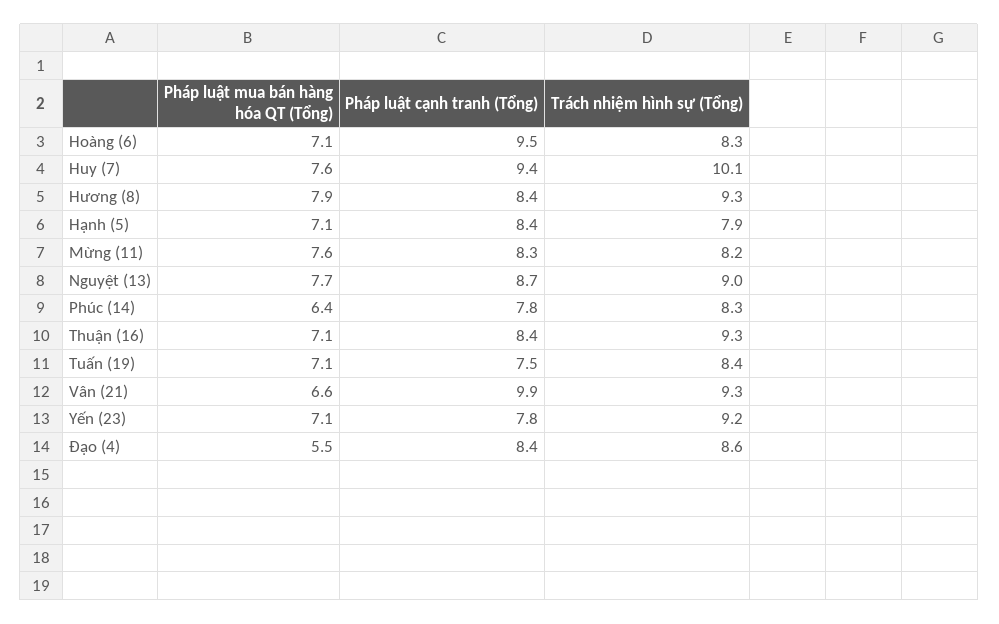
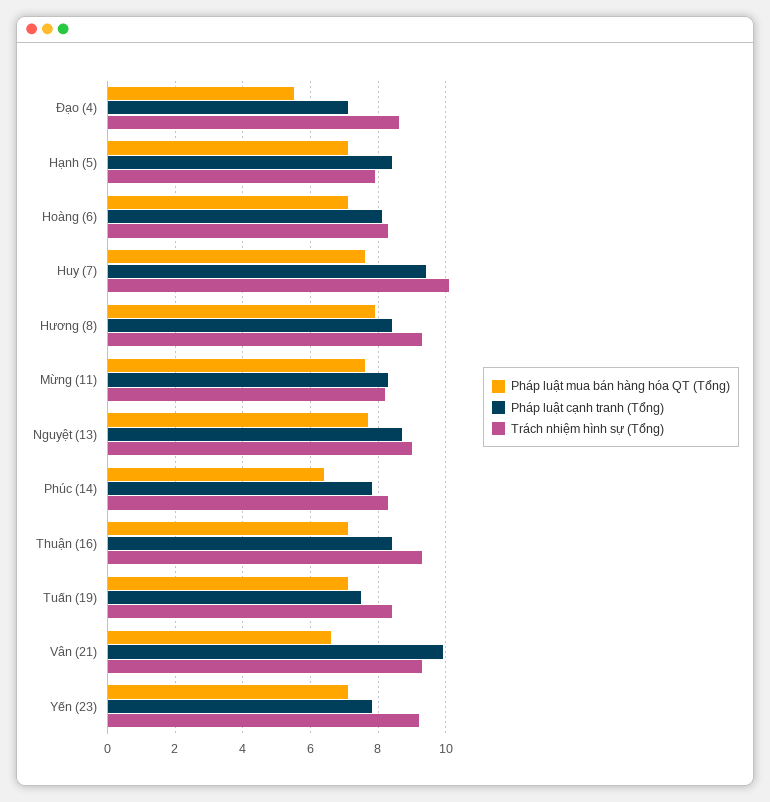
Pháp luật cạnh tranh (Tổng), Hoàng (6): 9.5 -> 8
Pháp luật cạnh tranh (Tổng), Đạo (4): 8.4 -> 7

